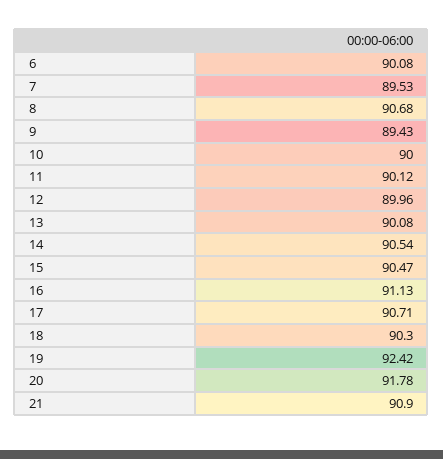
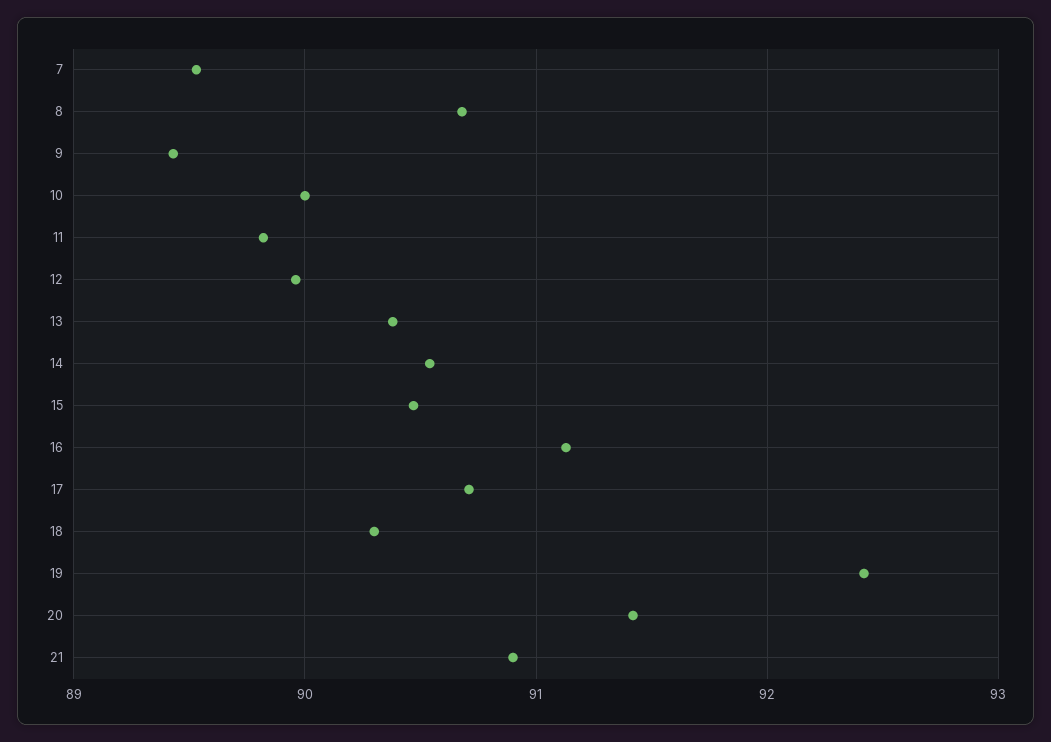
6: 90.08 -> none
11: 90.12 -> 89.8
13: 90.08 -> 90.4
20: 91.78 -> 91.4

